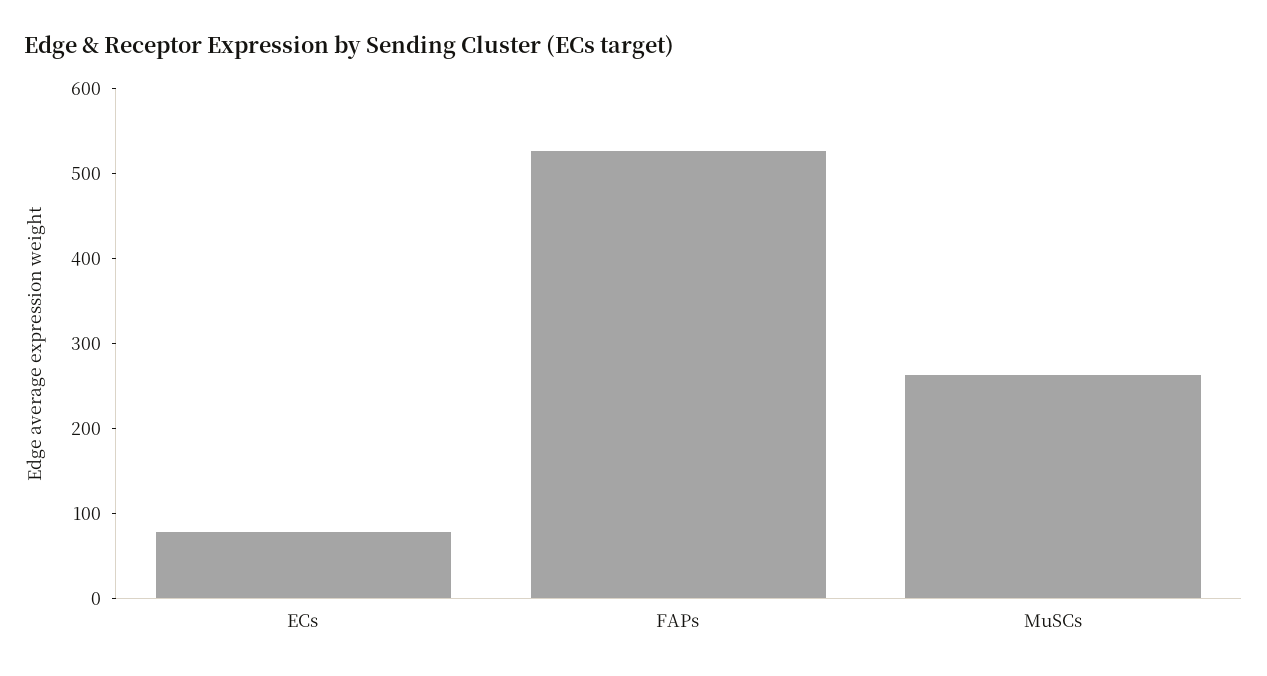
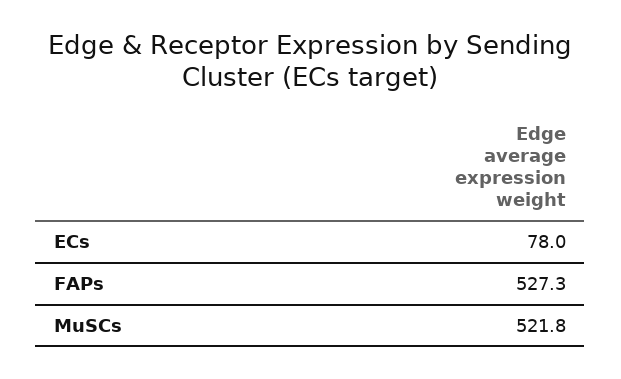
MuSCs: 260 -> 521.8

